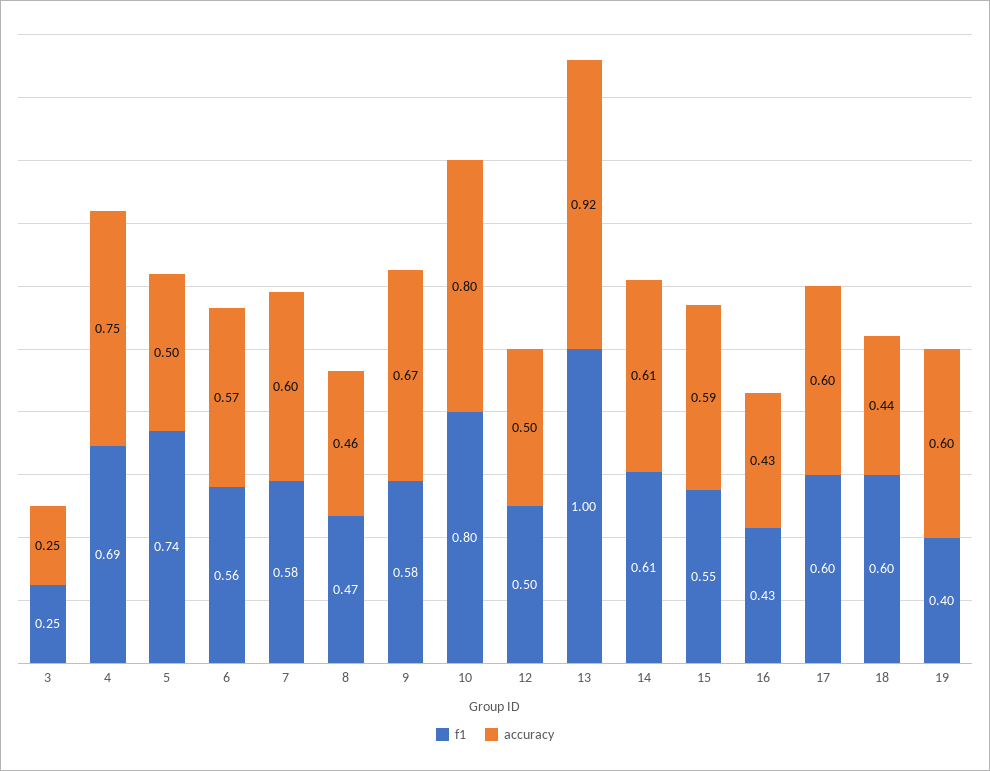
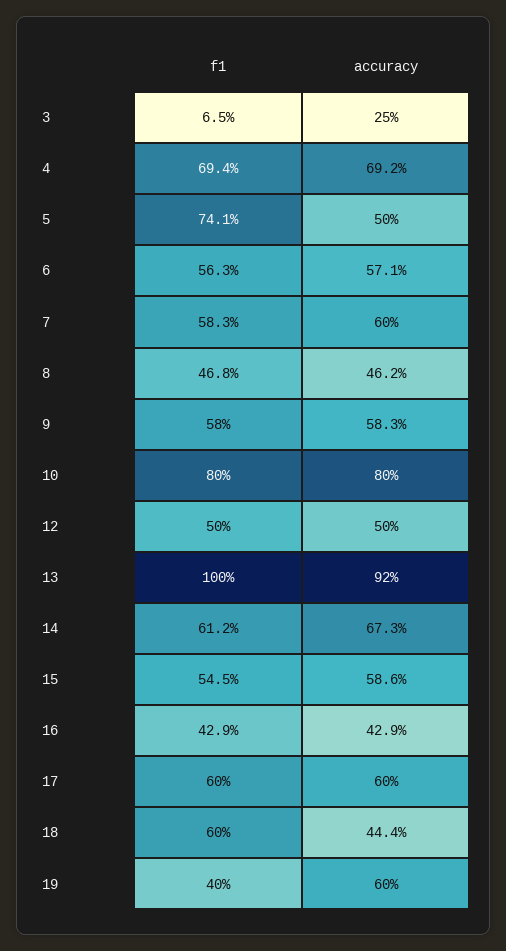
f1, 3: 0.25 -> 0.065
accuracy, 4: 0.75 -> 0.692
accuracy, 9: 0.67 -> 0.583
accuracy, 14: 0.61 -> 0.673

